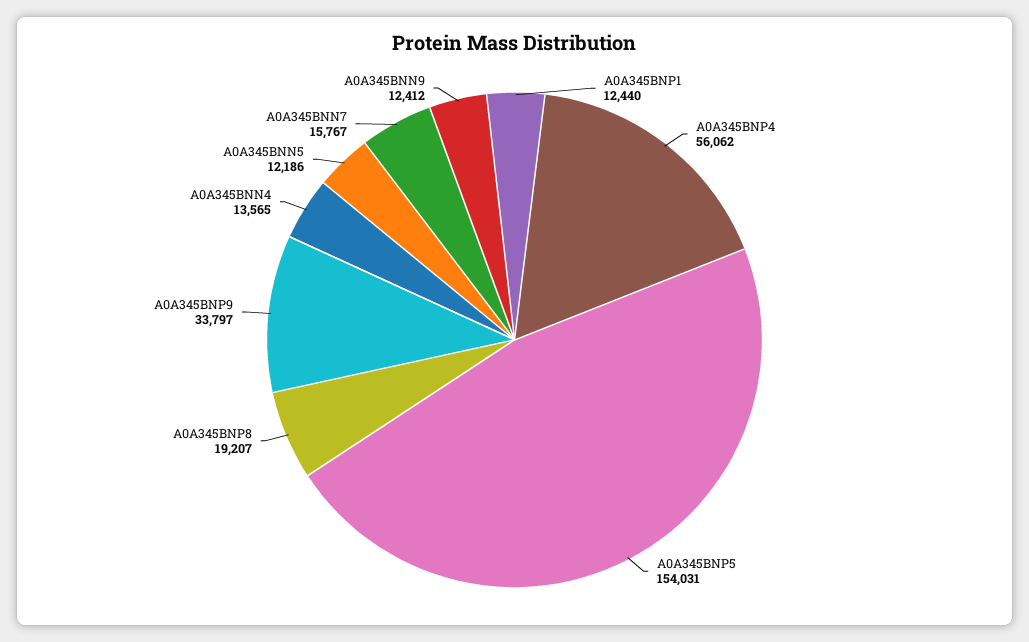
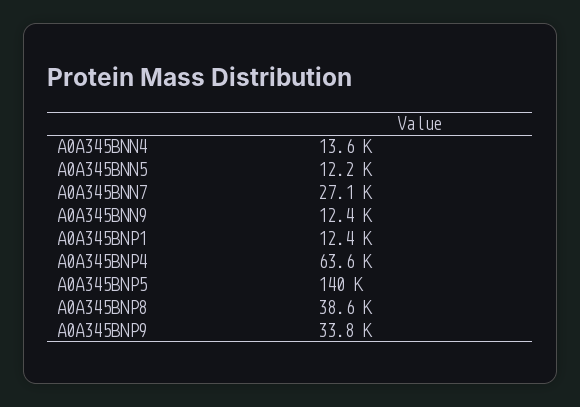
A0A345BNP4: 56062 -> 63600
A0A345BNP5: 154031 -> 140000
A0A345BNP8: 19207 -> 38600
A0A345BNN7: 15767 -> 27100

